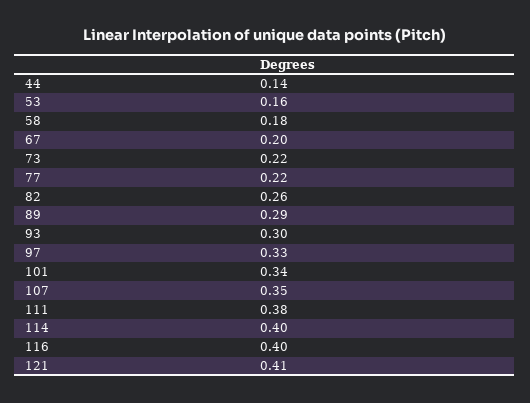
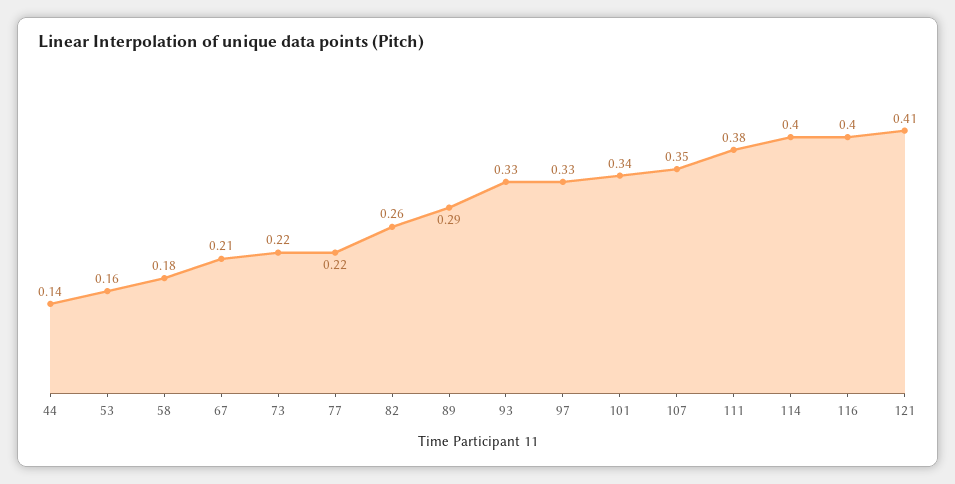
67: 0.2 -> 0.21
93: 0.3 -> 0.33

